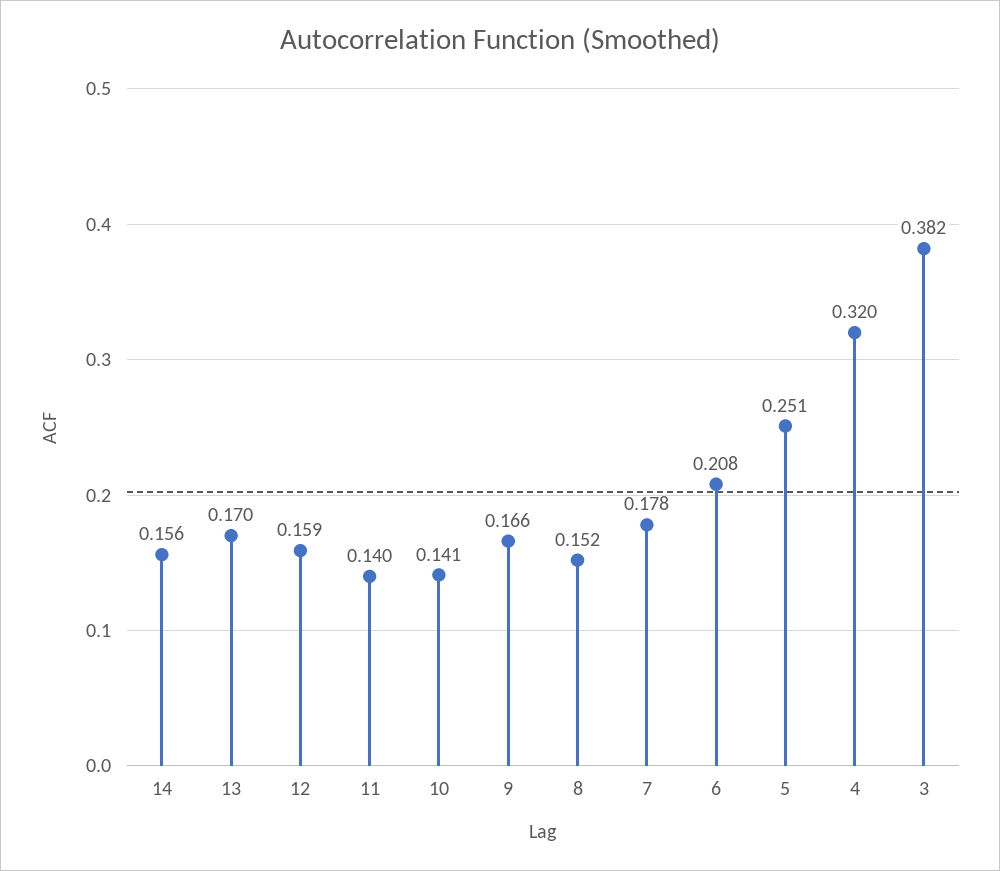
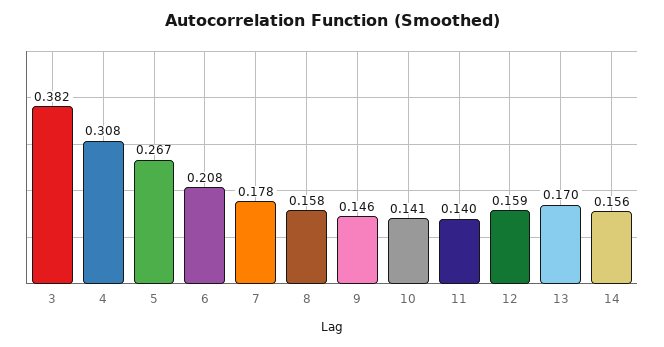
9: 0.166 -> 0.146
8: 0.152 -> 0.158
5: 0.251 -> 0.267
4: 0.32 -> 0.308

